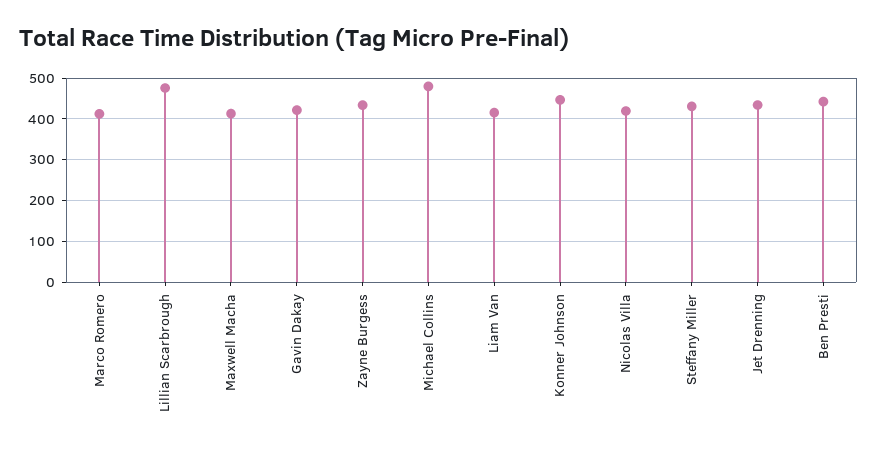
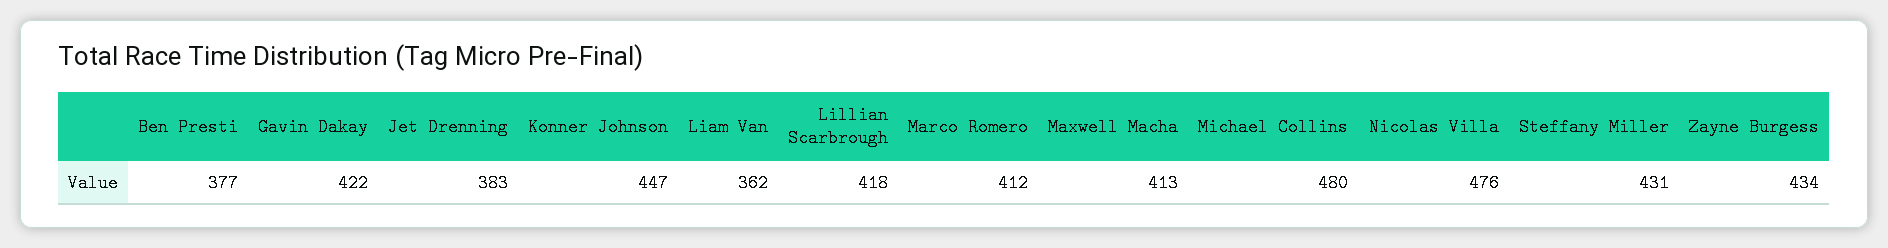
Lillian Scarbrough: 480 -> 418
Liam Van: 420 -> 362
Nicolas Villa: 420 -> 476
Jet Drenning: 440 -> 383
Ben Presti: 440 -> 377

